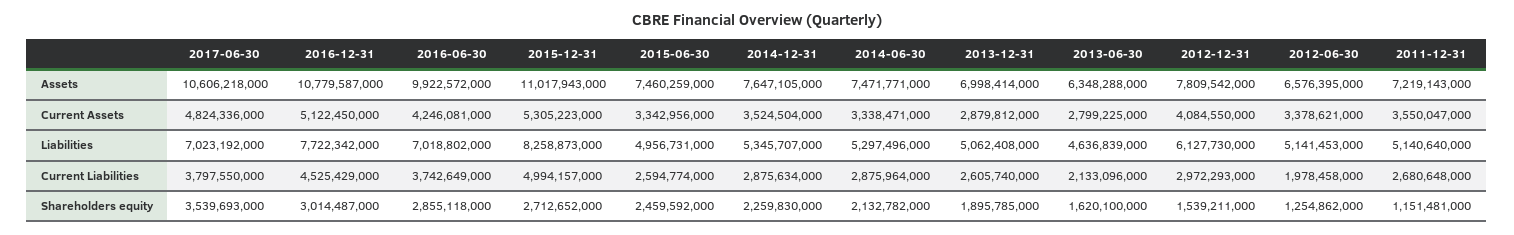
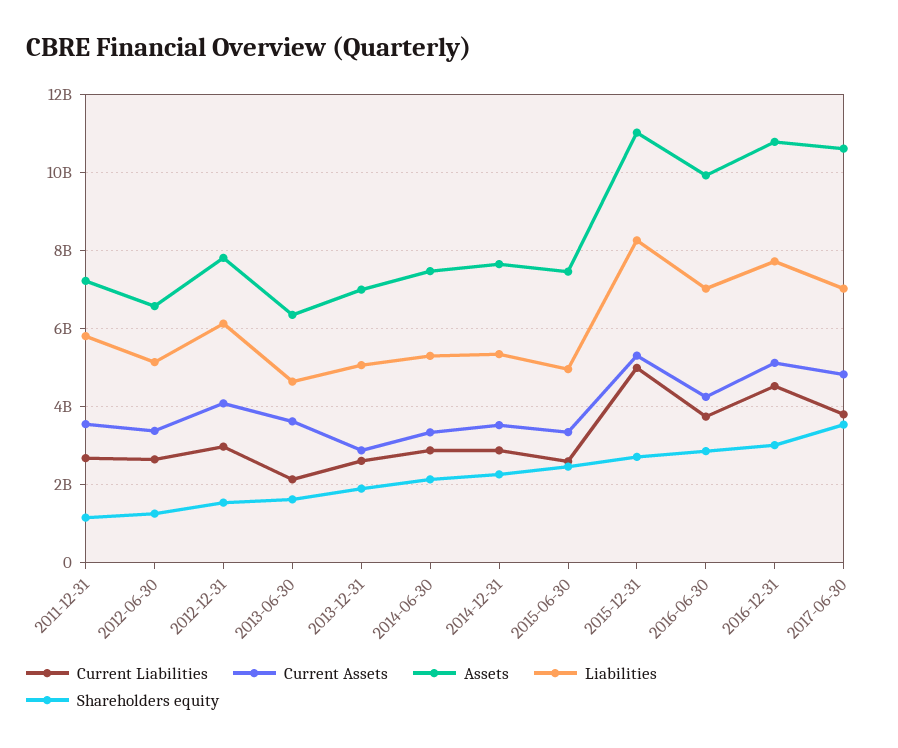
Current Assets, 2013-06-30: 2799225000 -> 3600000000
Liabilities, 2011-12-31: 5140640000 -> 5800000000
Current Liabilities, 2012-06-30: 1978458000 -> 2600000000

